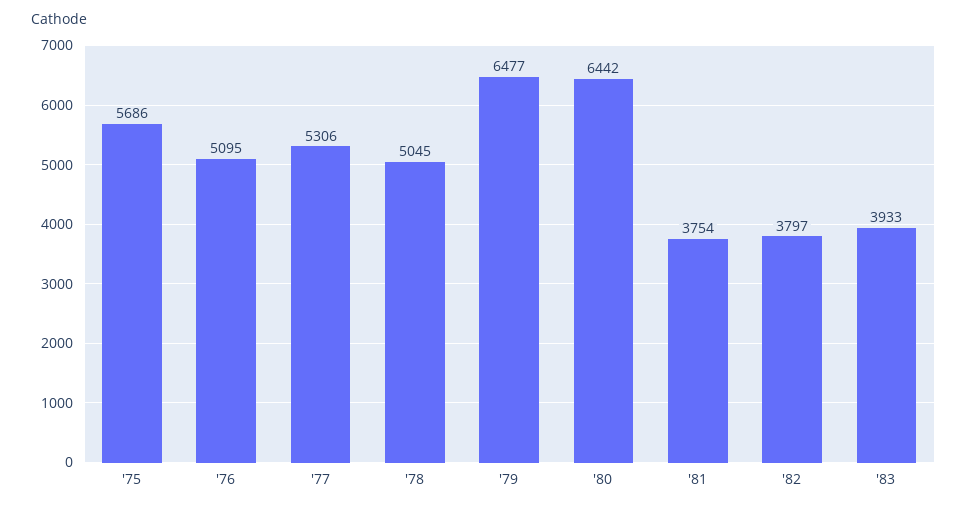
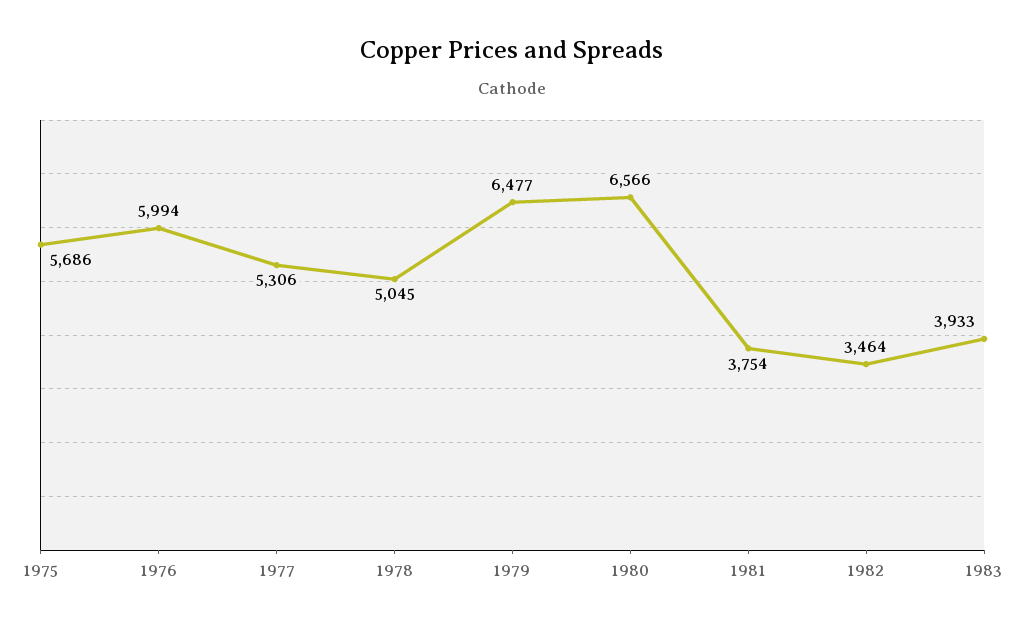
'76: 5095 -> 5994
'80: 6442 -> 6566
'82: 3797 -> 3464

